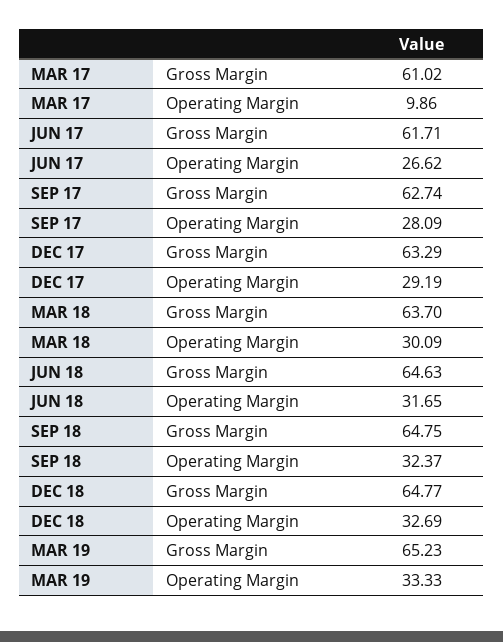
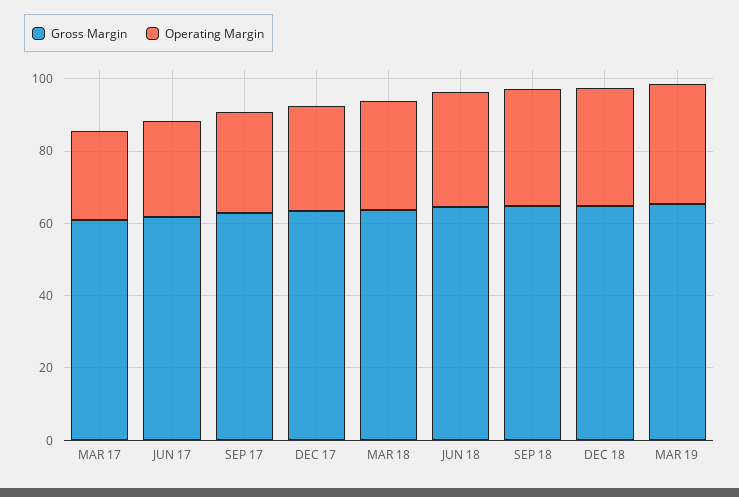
Operating Margin, MAR 17: 9.86 -> 25

